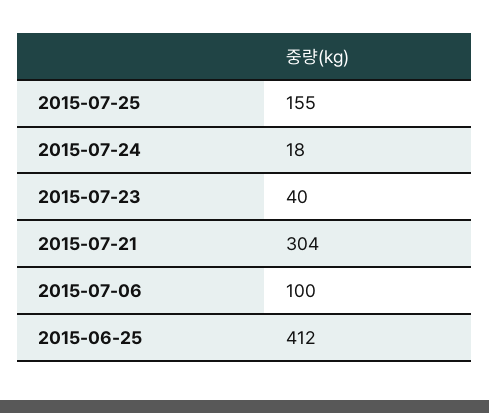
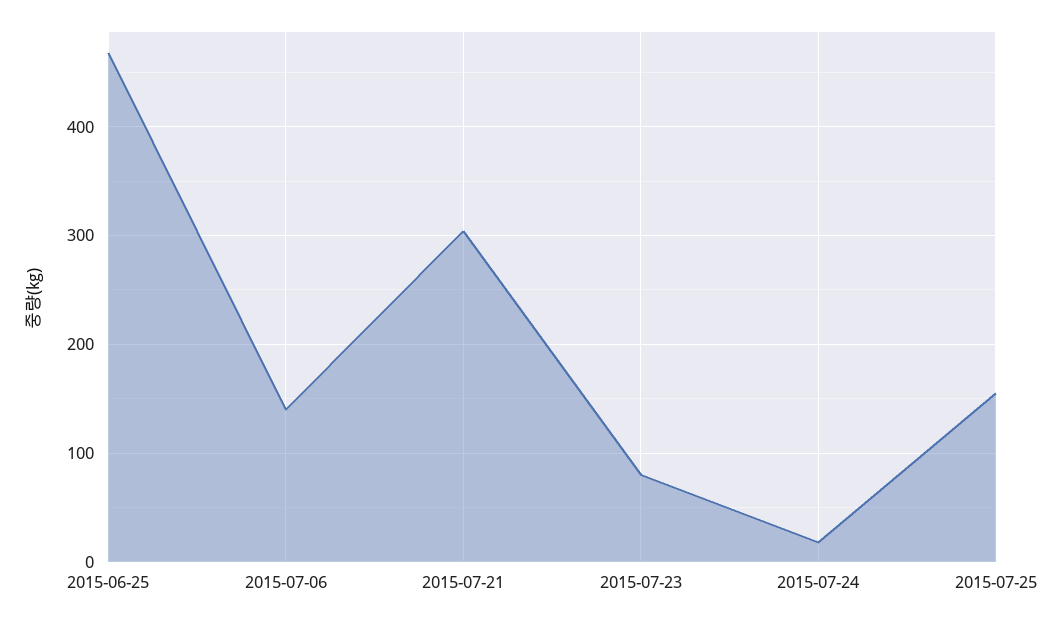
2015-07-23: 40 -> 80
2015-07-06: 100 -> 140
2015-06-25: 412 -> 470

